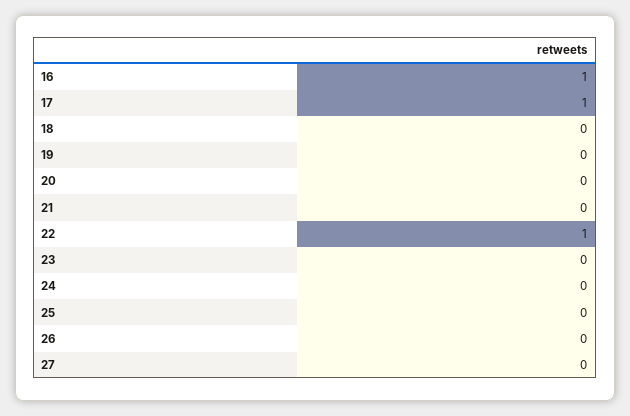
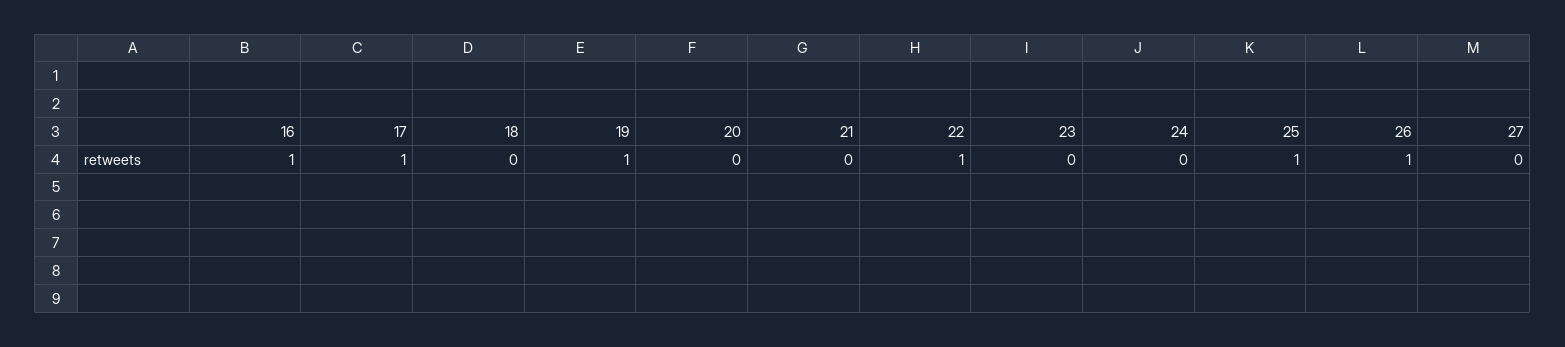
19: 0 -> 1
25: 0 -> 1
26: 0 -> 1

